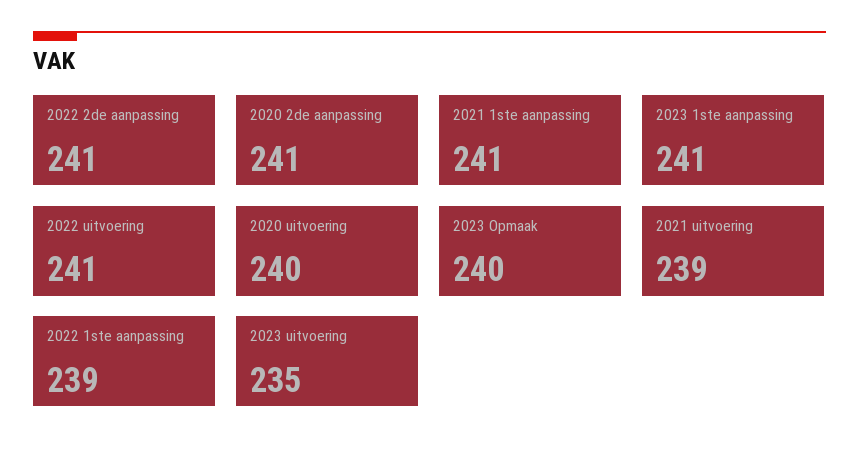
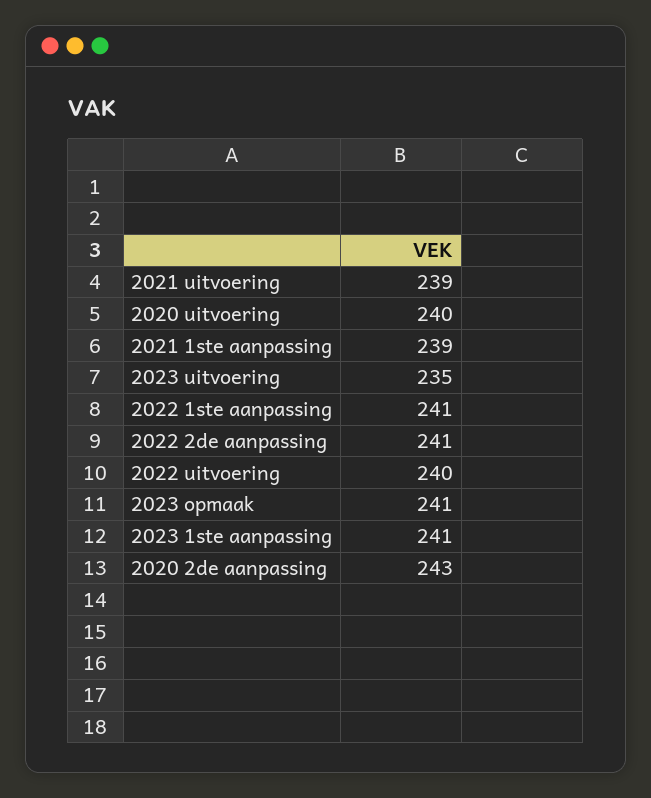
2020 2de aanpassing: 241 -> 243
2021 1ste aanpassing: 241 -> 239
2022 uitvoering: 241 -> 240
2023 Opmaak: 240 -> 241
2022 1ste aanpassing: 239 -> 241

